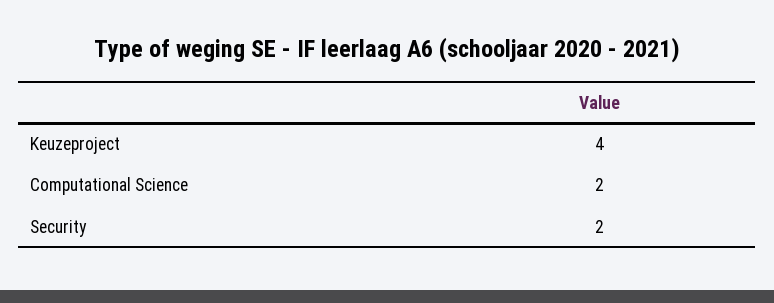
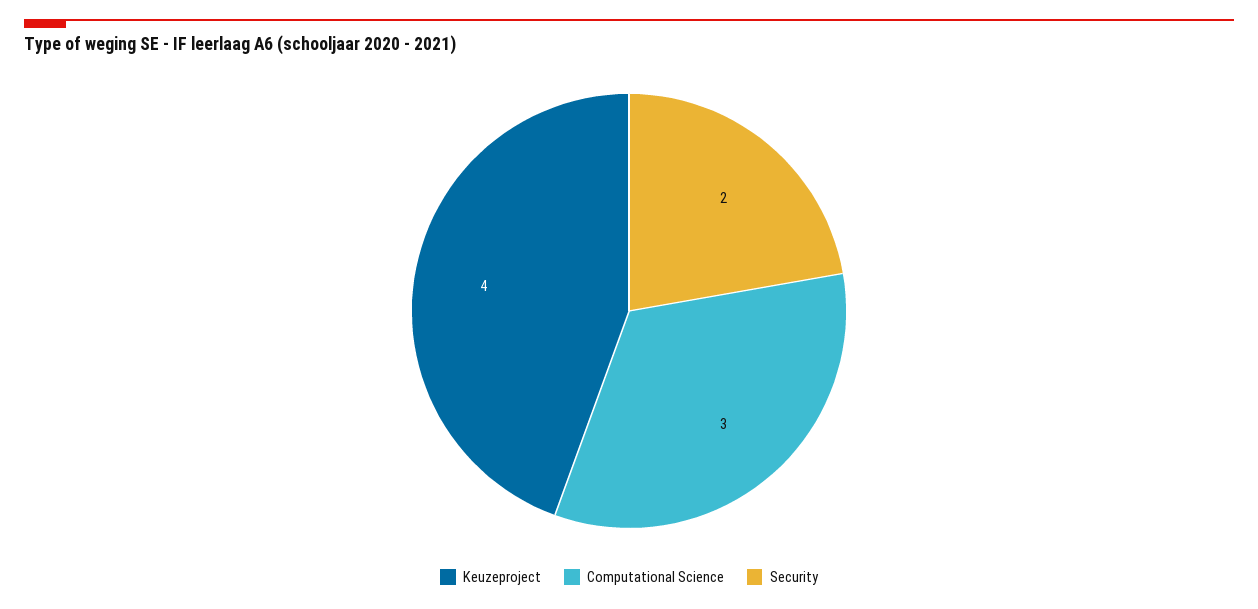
Computational Science: 2 -> 3

